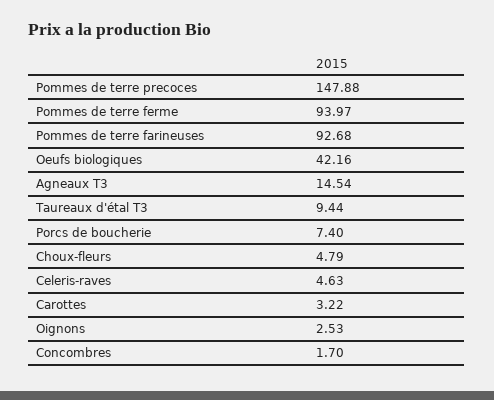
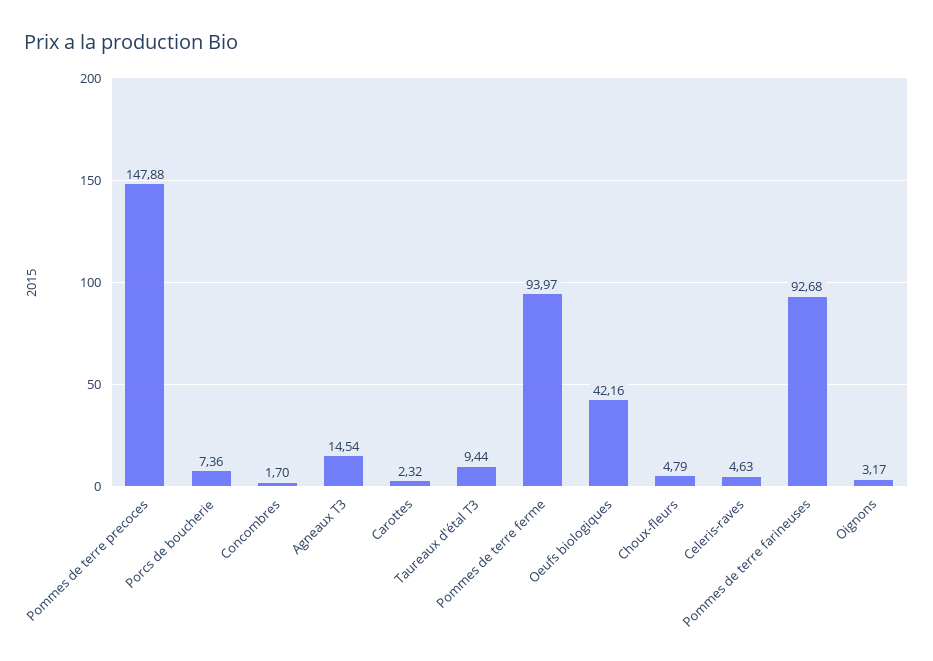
Porcs de boucherie: 7.4 -> 7.36
Carottes: 3.22 -> 2.32
Oignons: 2.53 -> 3.17

